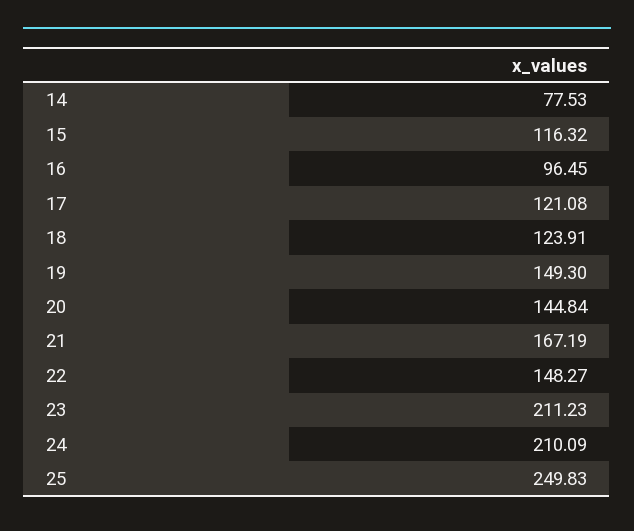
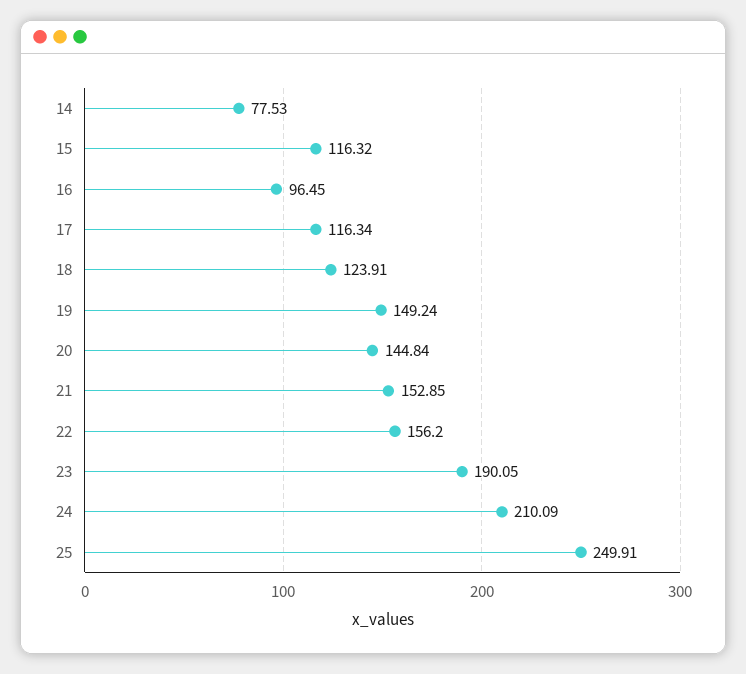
17: 121.08 -> 116.34
19: 149.3 -> 149.24
21: 167.19 -> 152.85
22: 148.27 -> 156.2
23: 211.23 -> 190.05
25: 249.83 -> 249.91

